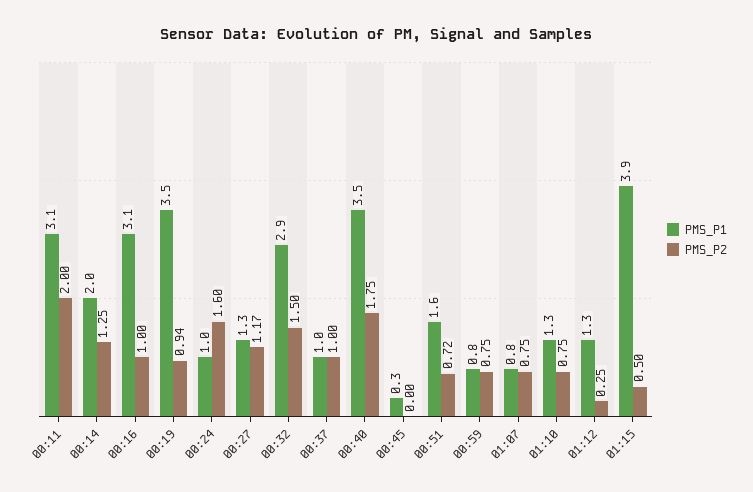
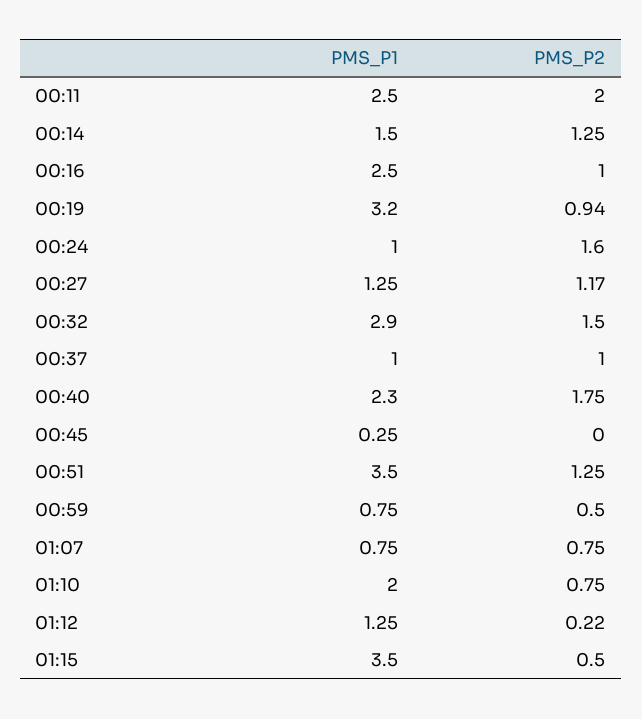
PMS_P1, 00:11: 3.1 -> 2.5
PMS_P1, 00:14: 2 -> 1.5
PMS_P1, 00:16: 3.1 -> 2.5
PMS_P1, 00:19: 3.5 -> 3.2
PMS_P1, 00:40: 3.5 -> 2.3
PMS_P1, 00:51: 1.6 -> 3.5
PMS_P2, 00:51: 0.72 -> 1.25
PMS_P2, 00:59: 0.75 -> 0.5
PMS_P1, 01:10: 1.3 -> 2
PMS_P2, 01:12: 0.25 -> 0.22
PMS_P1, 01:15: 3.9 -> 3.5

